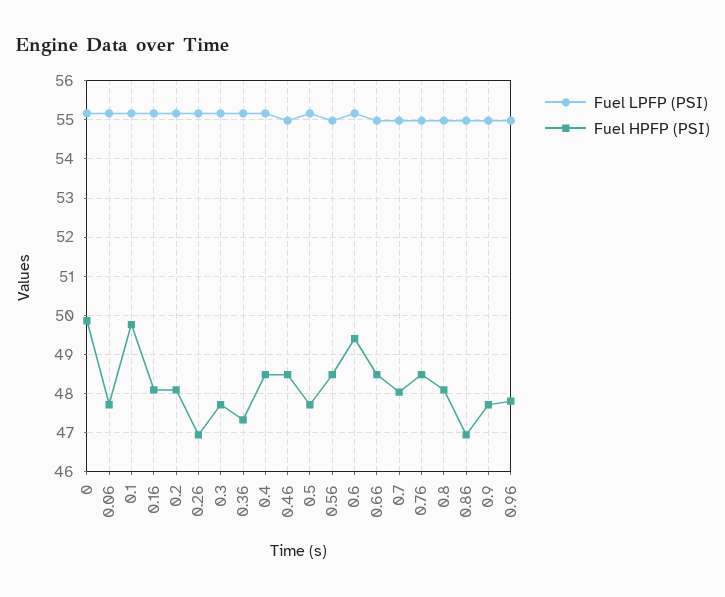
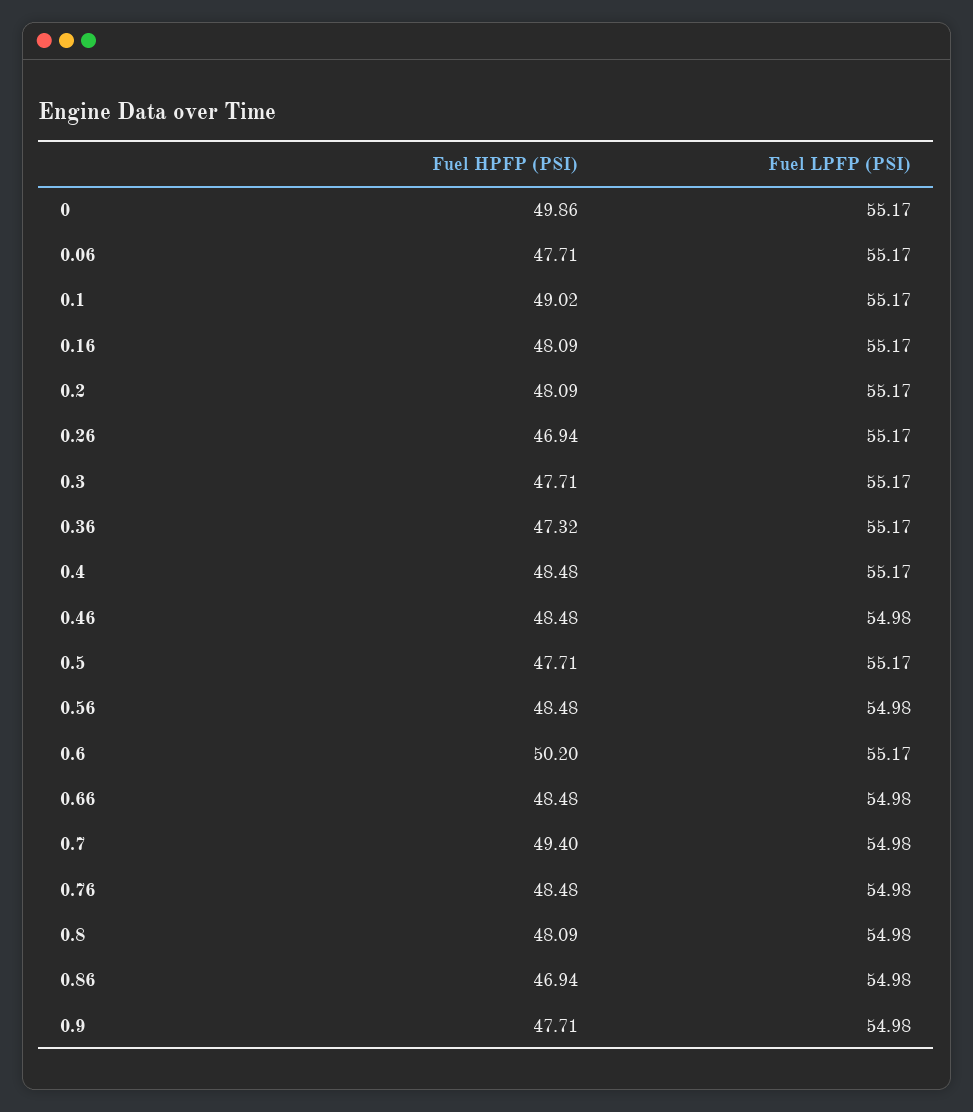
Fuel HPFP (PSI), 0.1: 49.8 -> 49.02
Fuel HPFP (PSI), 0.6: 49.4 -> 50.2
Fuel HPFP (PSI), 0.7: 48 -> 49.4
Fuel LPFP (PSI), 0.96: 55 -> none
Fuel HPFP (PSI), 0.96: 47.8 -> none

